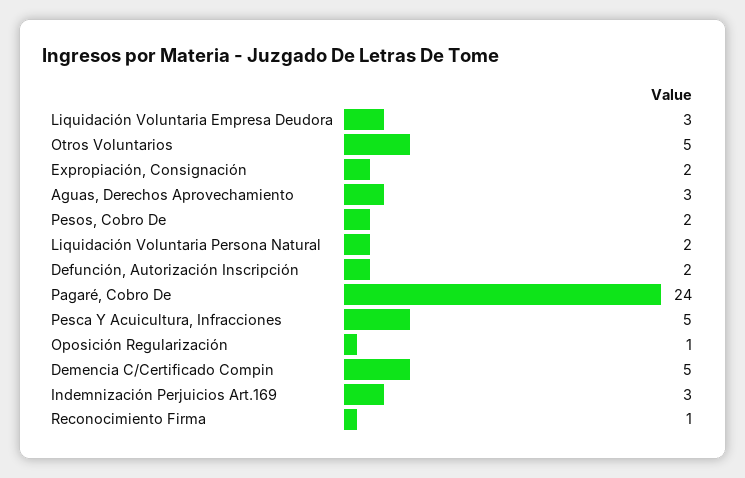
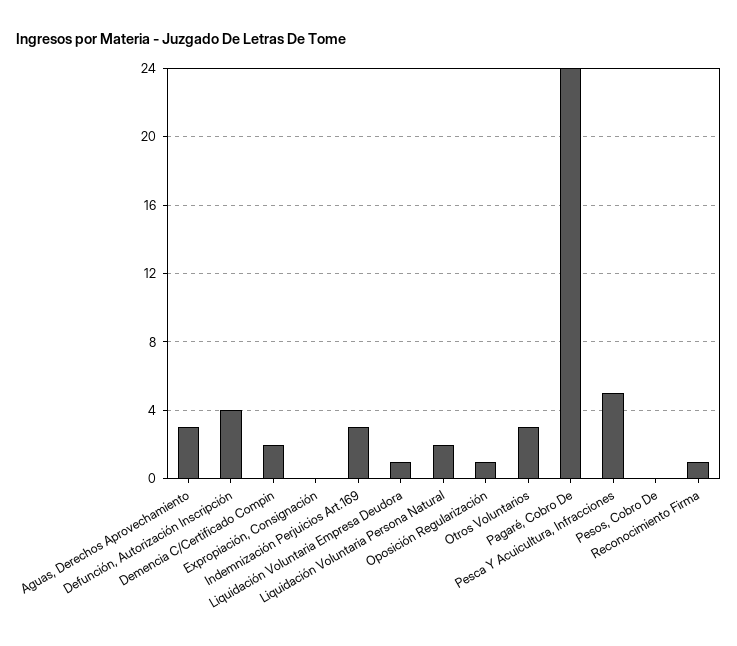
Liquidación Voluntaria Empresa Deudora: 3 -> 1
Otros Voluntarios: 5 -> 3
Expropiación, Consignación: 2 -> 0
Pesos, Cobro De: 2 -> 0
Defunción, Autorización Inscripción: 2 -> 4
Demencia C/Certificado Compin: 5 -> 2

